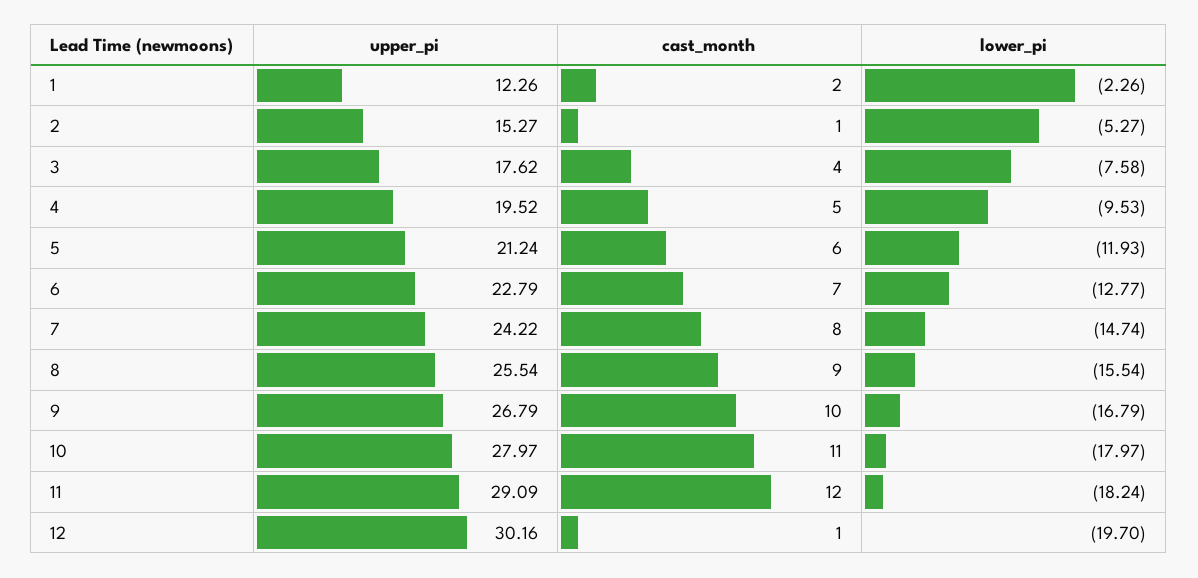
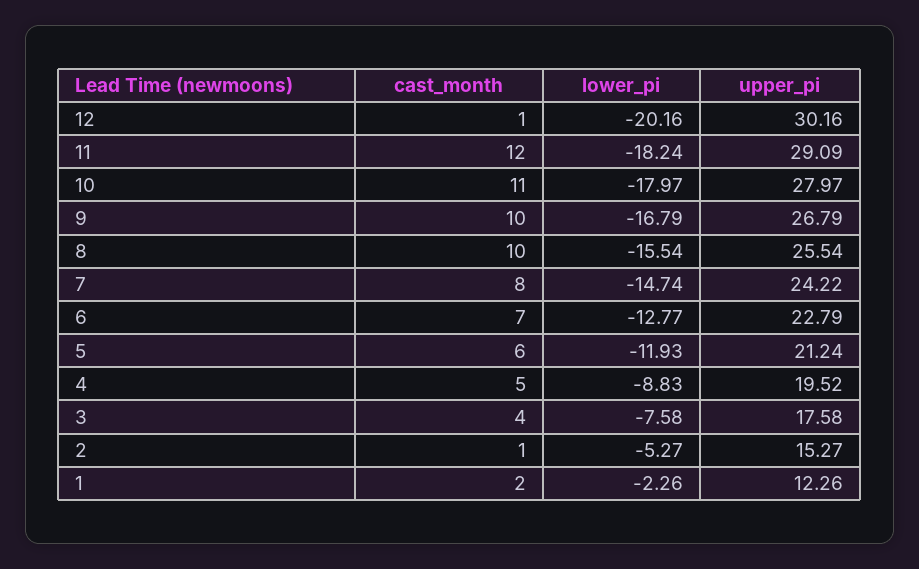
upper_pi, 3: 17.62 -> 17.58
lower_pi, 4: -9.53 -> -8.83
cast_month, 8: 9 -> 10
lower_pi, 12: -19.7 -> -20.16

